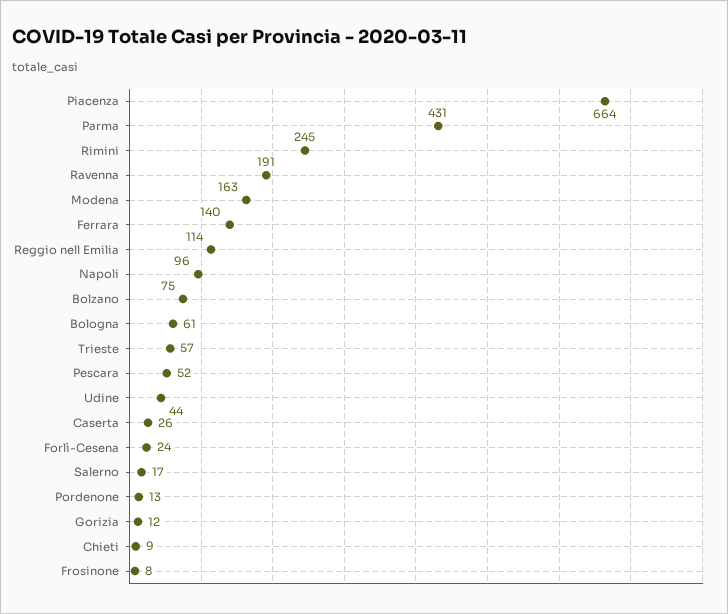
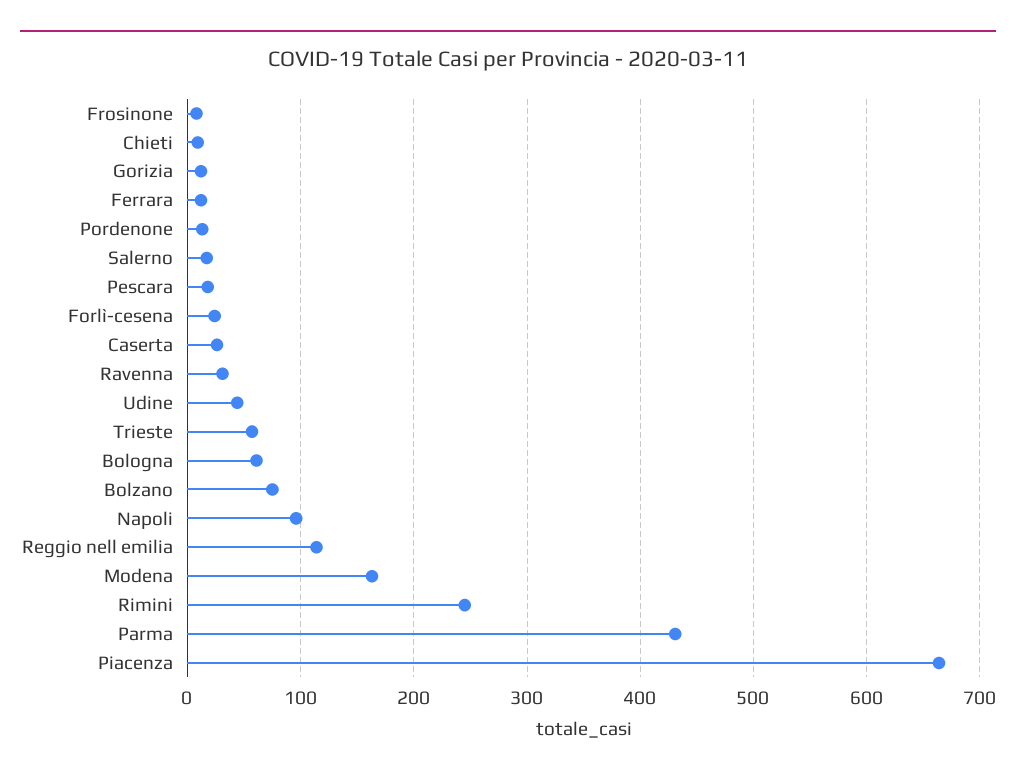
Ravenna: 191 -> 30
Ferrara: 140 -> 10
Pescara: 52 -> 20

